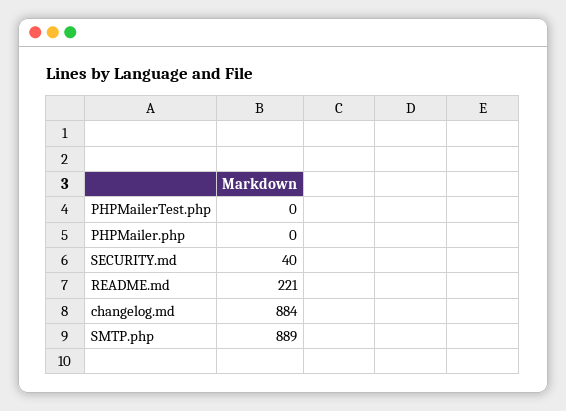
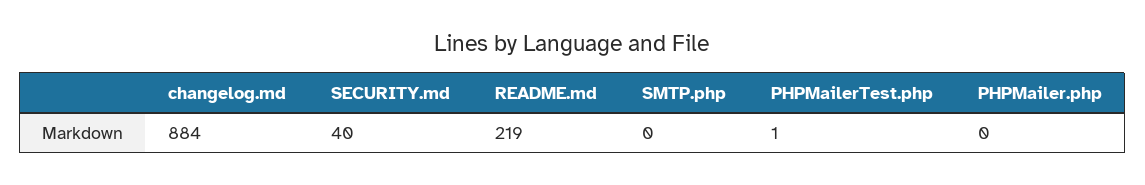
PHPMailerTest.php: 0 -> 1
README.md: 221 -> 219
SMTP.php: 889 -> 0

